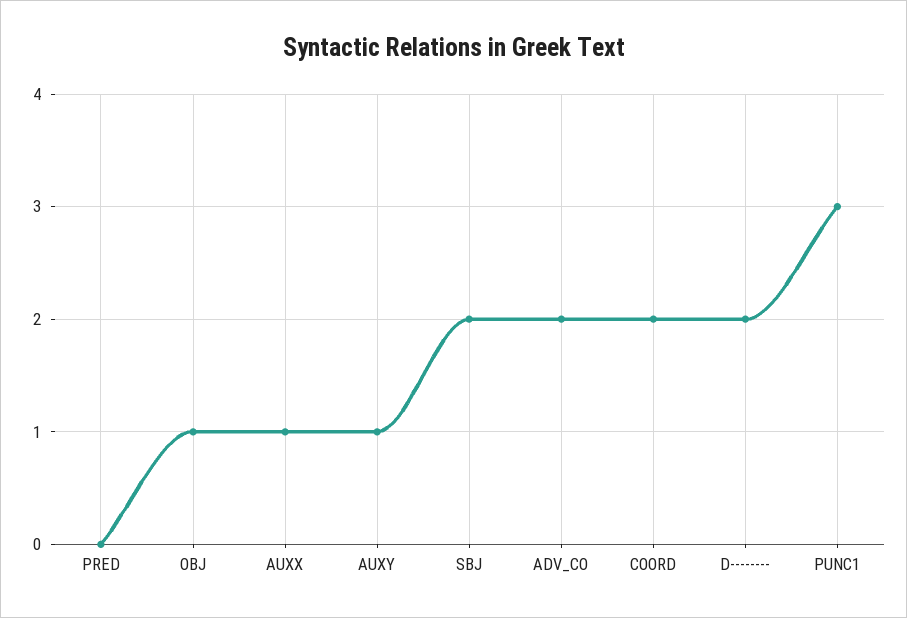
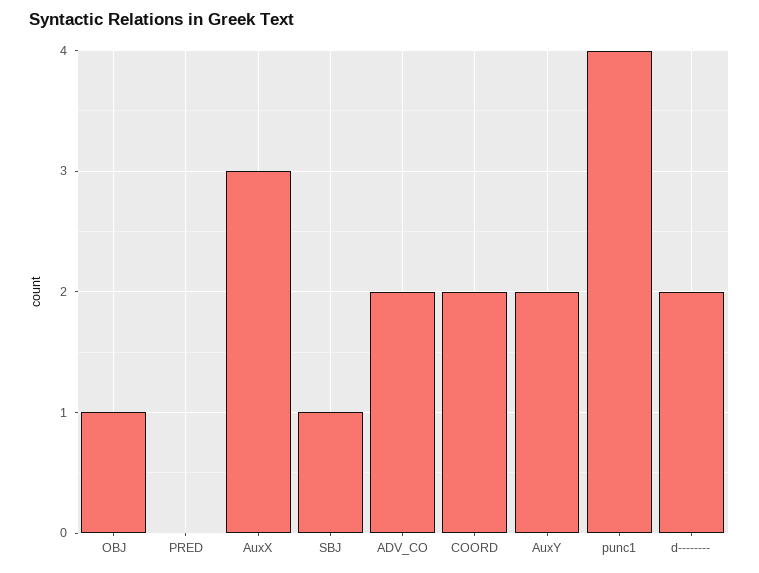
AUXX: 1 -> 3
AUXY: 1 -> 2
SBJ: 2 -> 1
PUNC1: 3 -> 4

